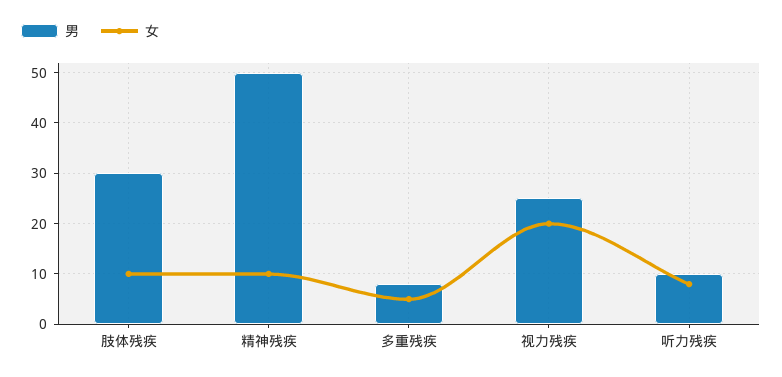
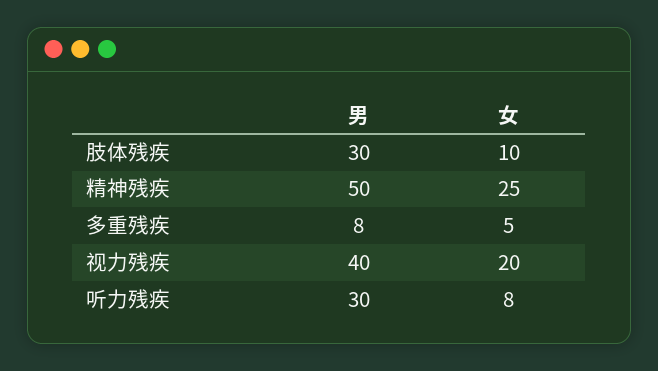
女, 精神残疾: 10 -> 25
男, 视力残疾: 25 -> 40
男, 听力残疾: 10 -> 30

